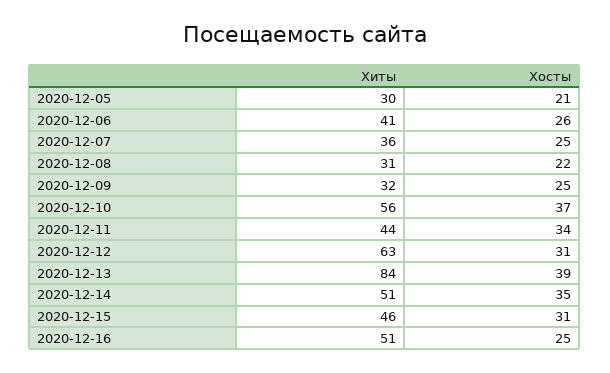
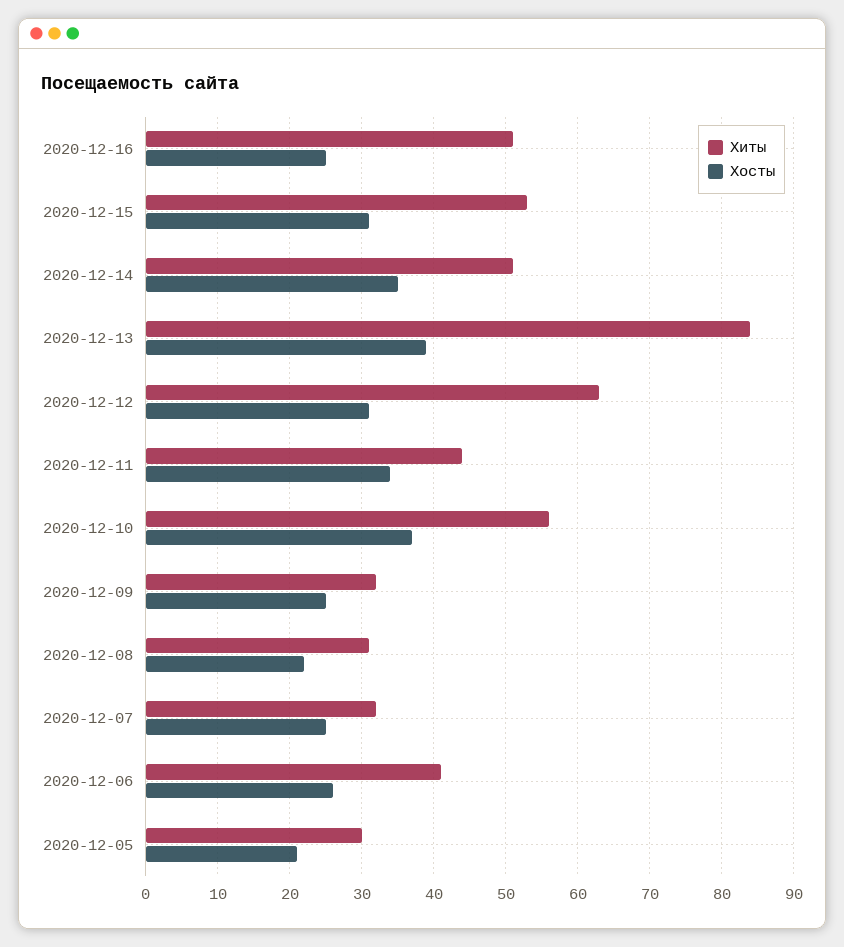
Хиты, 2020-12-07: 36 -> 32
Хиты, 2020-12-15: 46 -> 53

